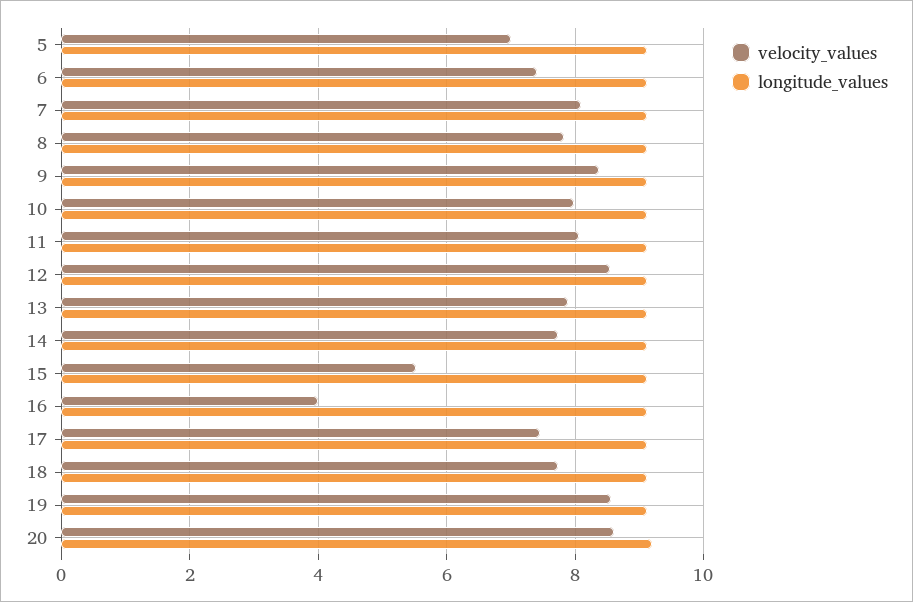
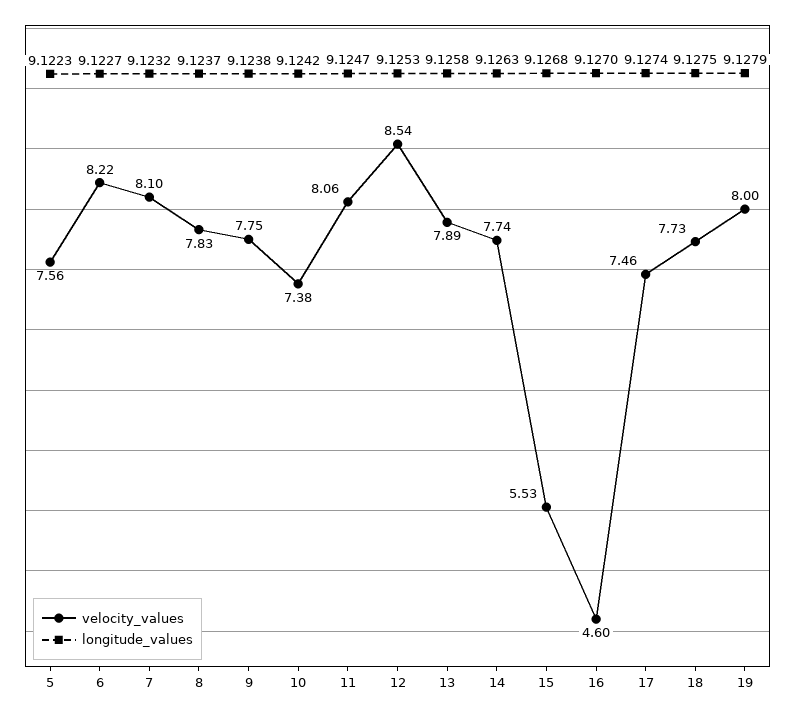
velocity_values, 5: 7 -> 7.56
velocity_values, 6: 7.4 -> 8.22
velocity_values, 9: 8.4 -> 7.75
velocity_values, 10: 8 -> 7.38
velocity_values, 16: 4 -> 4.6
velocity_values, 19: 8.6 -> 8
velocity_values, 20: 8.6 -> none
longitude_values, 20: 9.2 -> none

